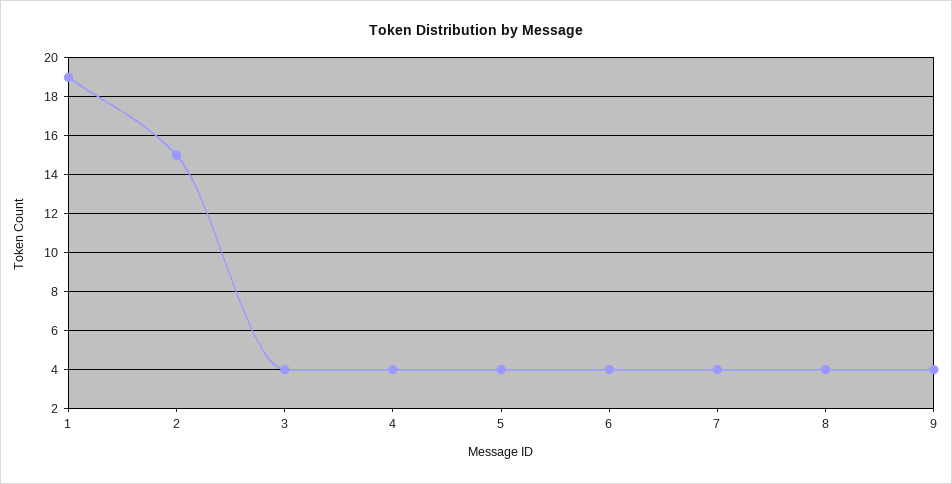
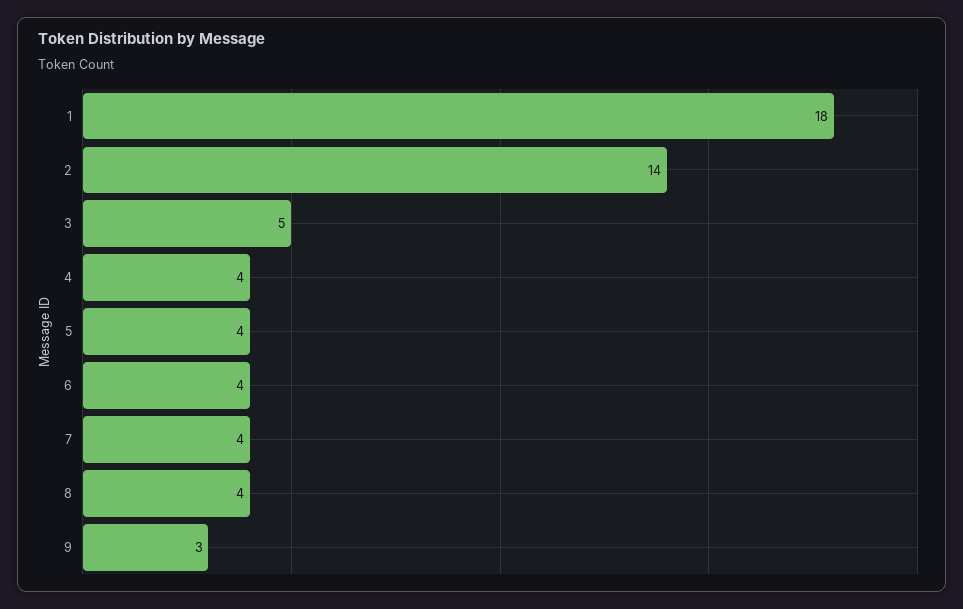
1: 19 -> 18
2: 15 -> 14
3: 4 -> 5
9: 4 -> 3

